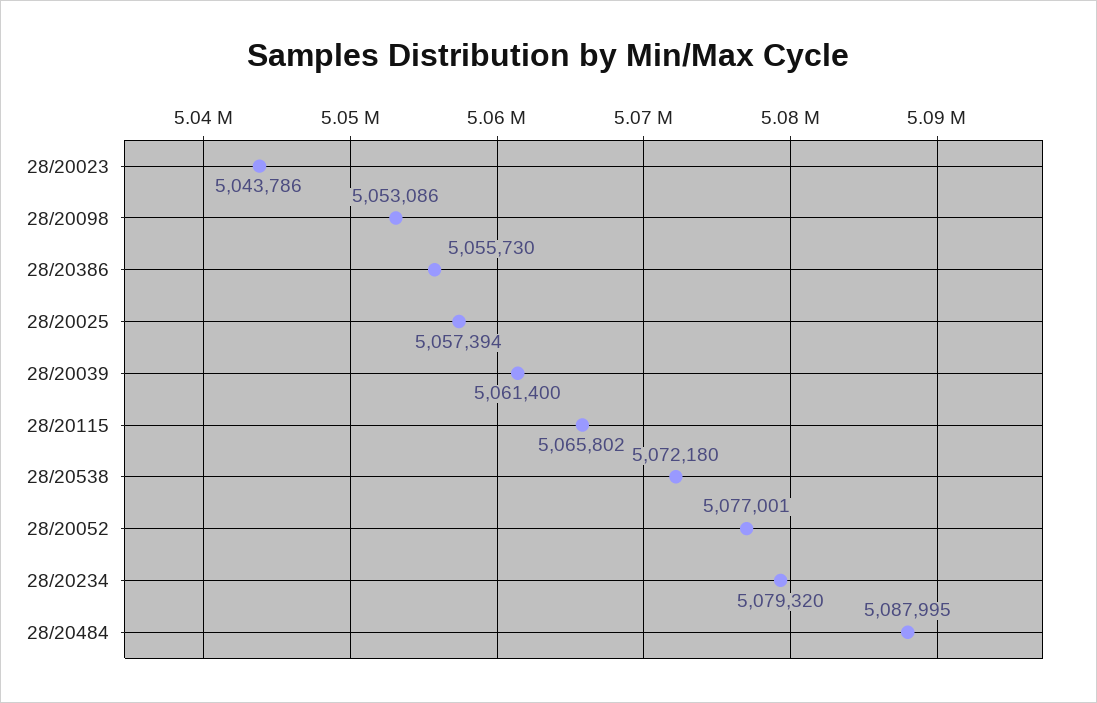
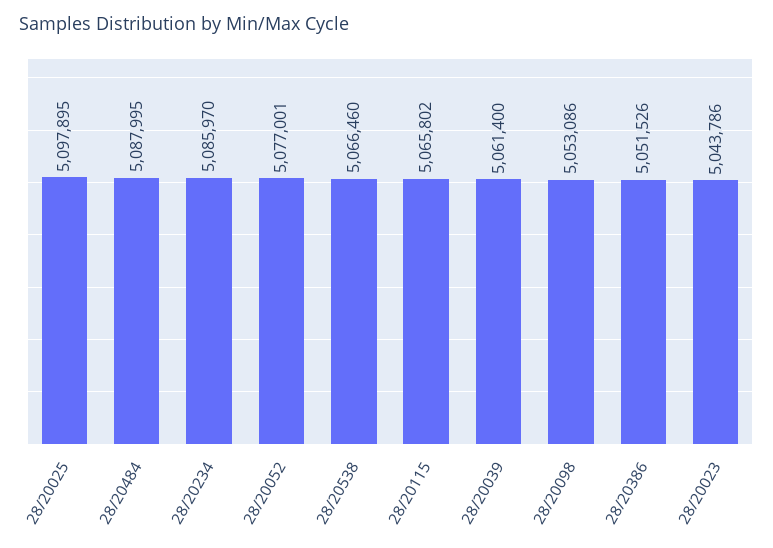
28/20386: 5055730 -> 5051526
28/20025: 5057394 -> 5097895
28/20538: 5072180 -> 5066460
28/20234: 5079320 -> 5085970

